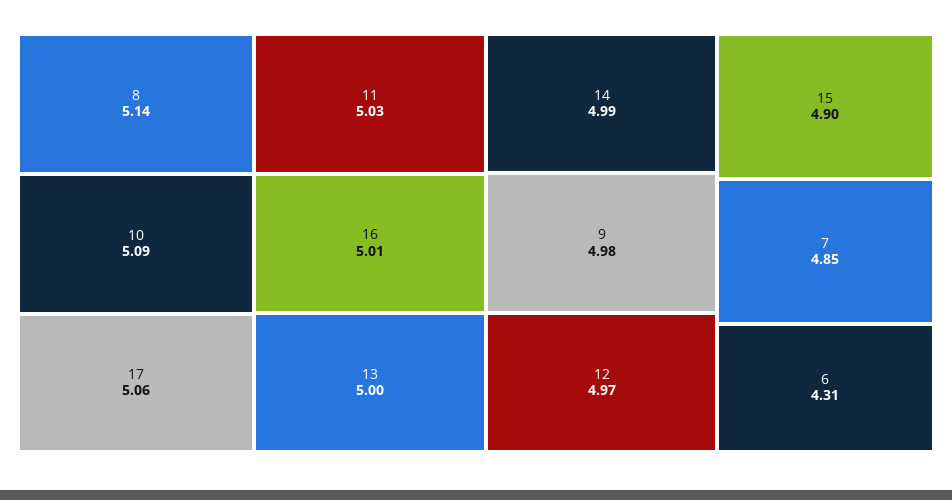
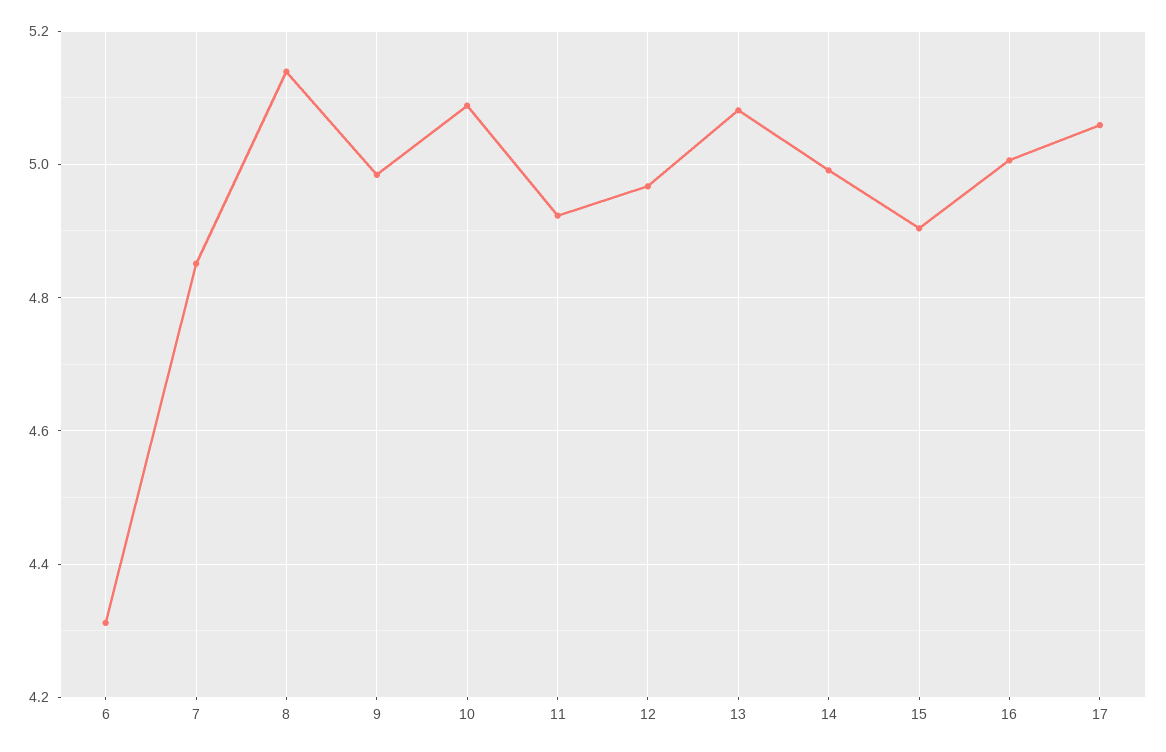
11: 5.03 -> 4.92
13: 5 -> 5.08

